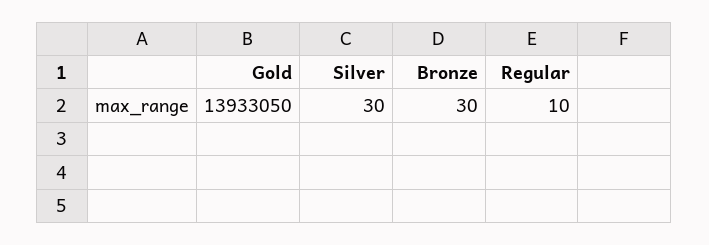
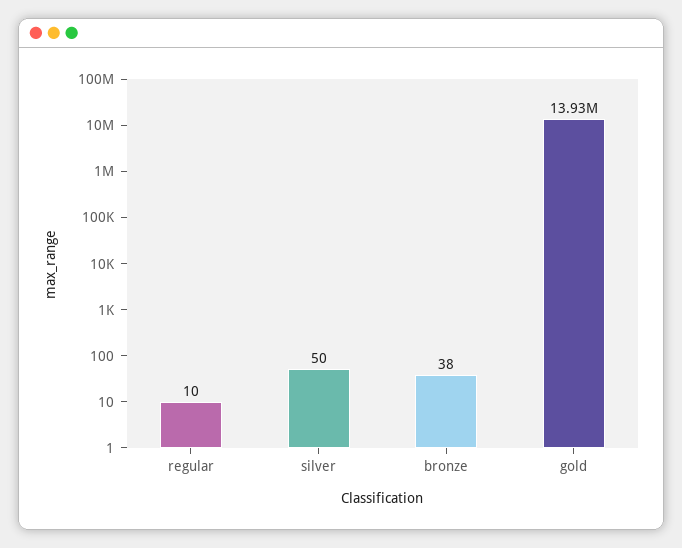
Silver: 30 -> 50
Bronze: 30 -> 38

